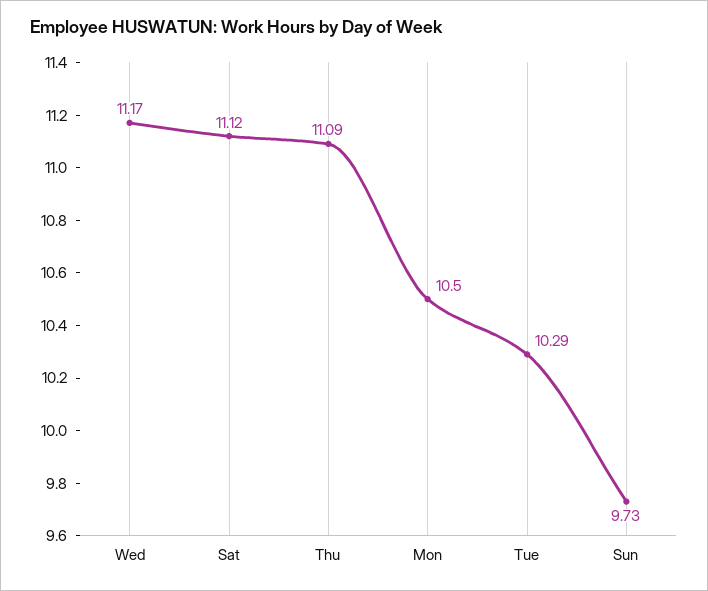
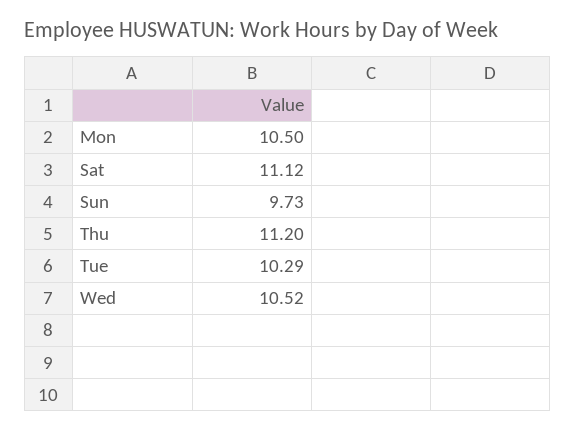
Wed: 11.17 -> 10.52
Thu: 11.09 -> 11.2

